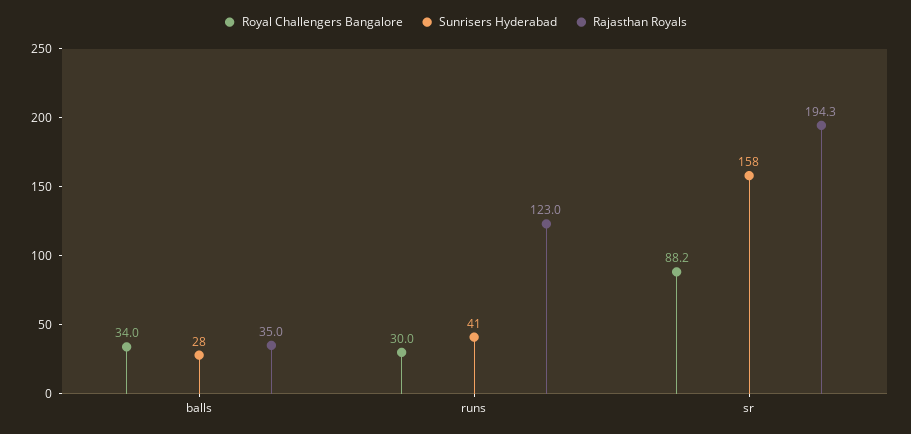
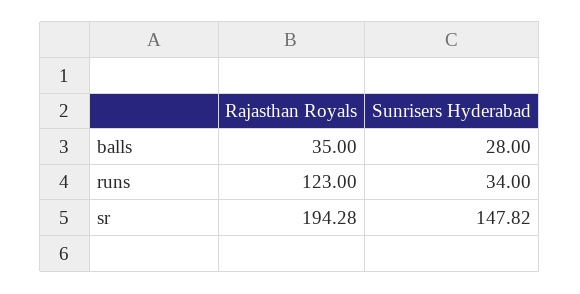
Royal Challengers Bangalore, balls: 34 -> none
Royal Challengers Bangalore, runs: 30 -> none
Sunrisers Hyderabad, runs: 41 -> 34
Royal Challengers Bangalore, sr: 88.2 -> none
Sunrisers Hyderabad, sr: 158 -> 147.82

